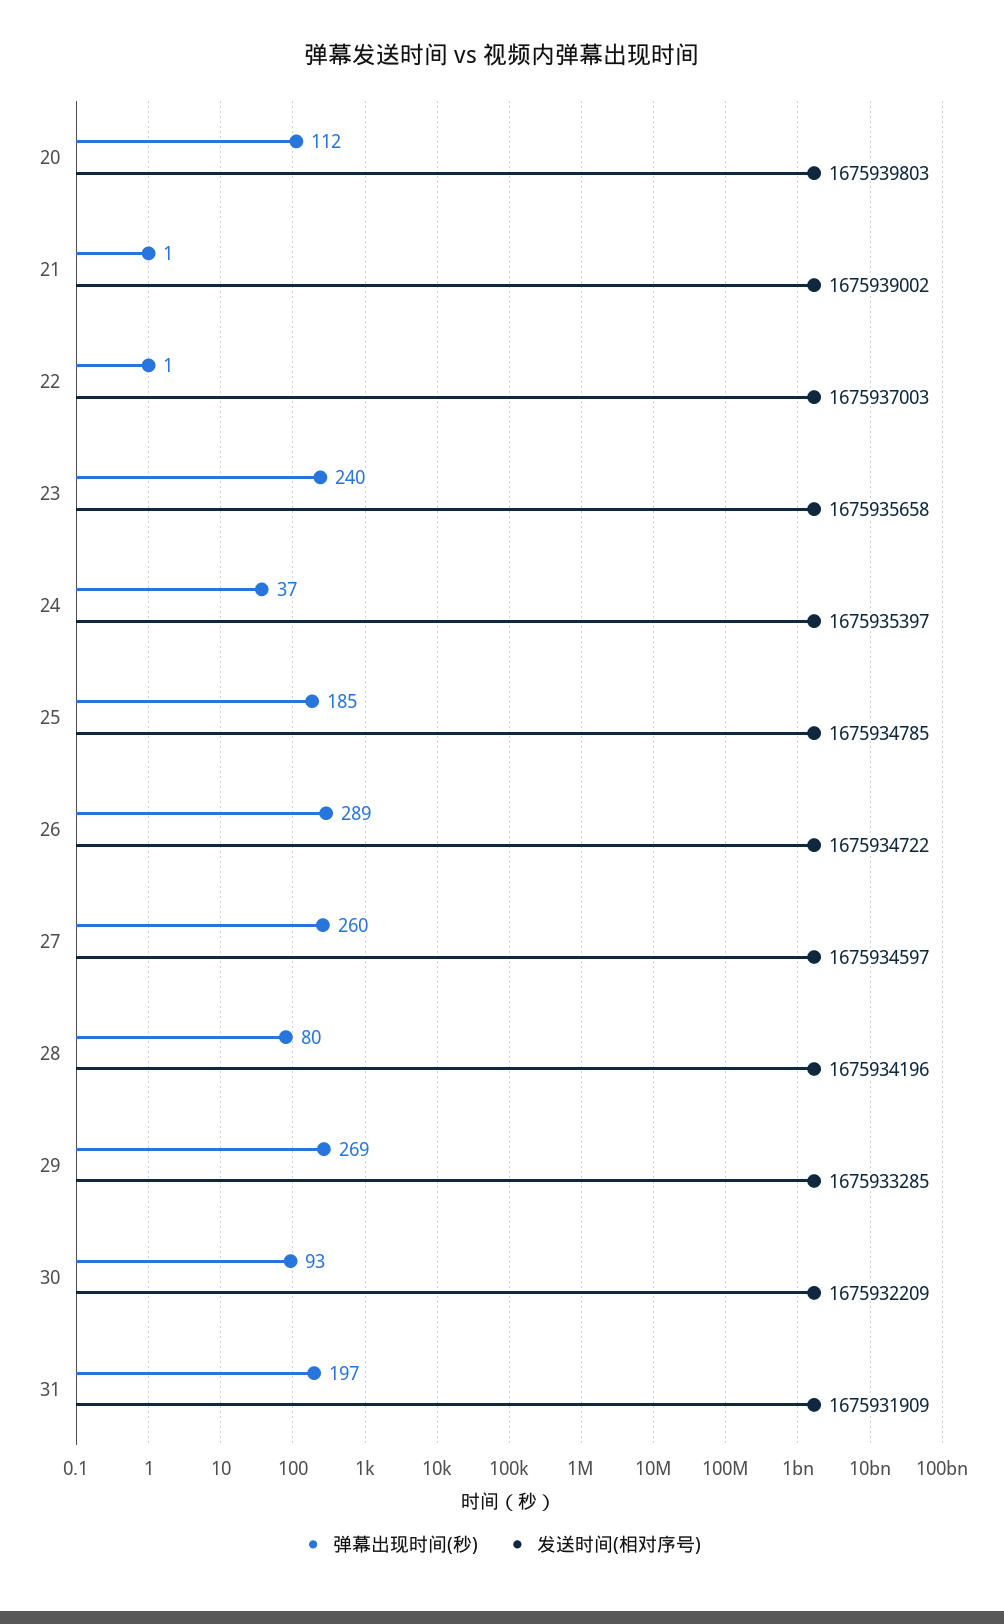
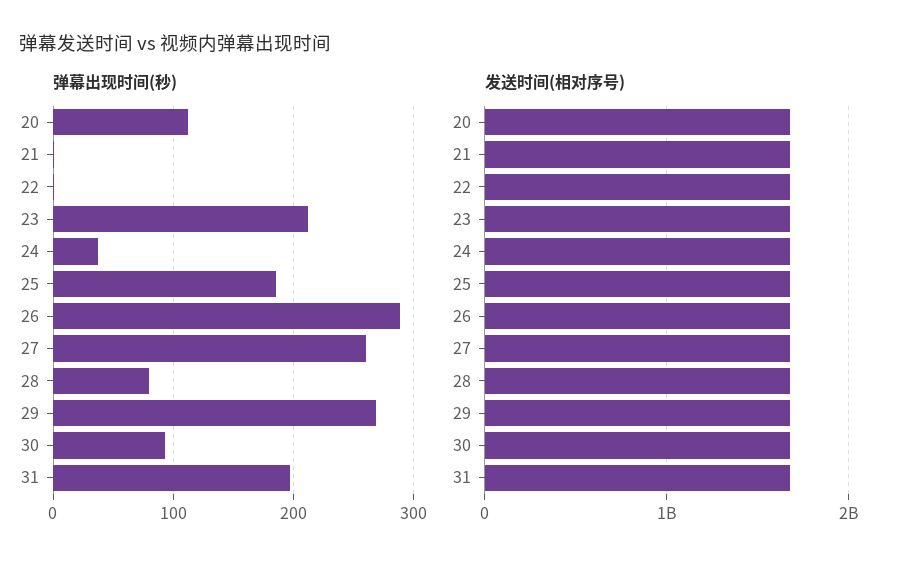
弹幕出现时间(秒), 23: 240 -> 210

